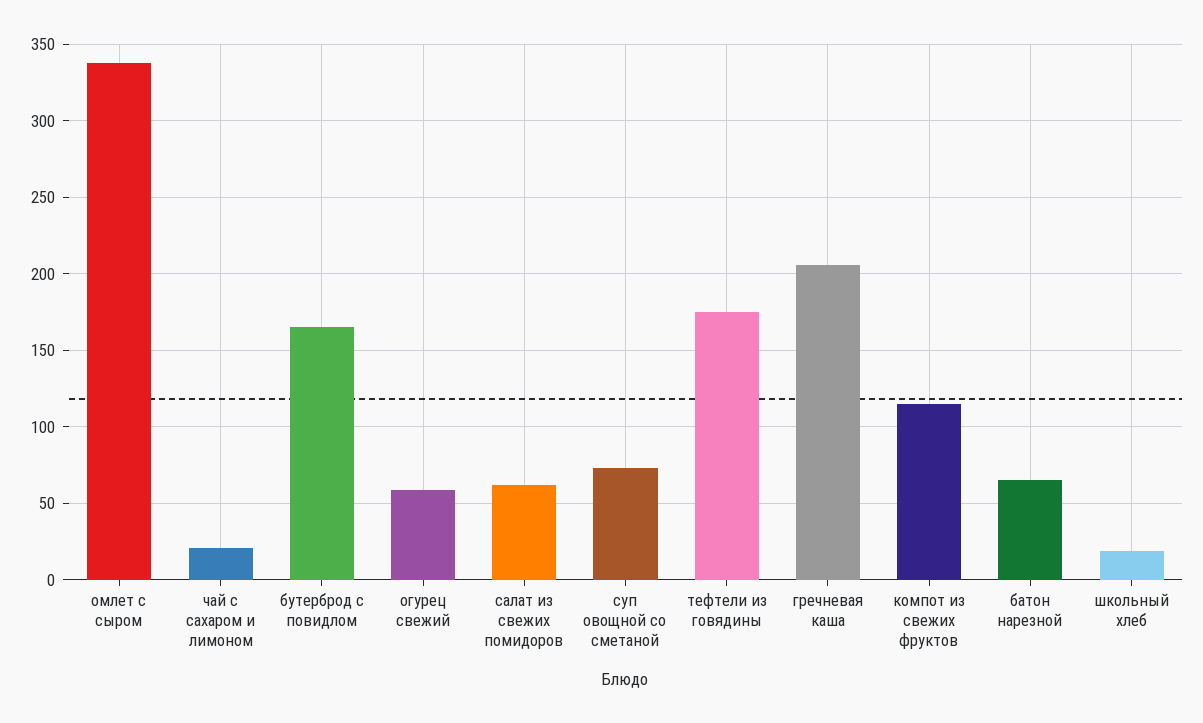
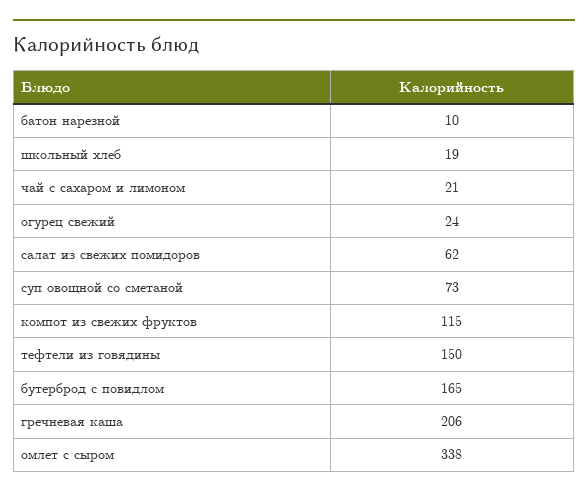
огурец свежий: 60 -> 24
тефтели из говядины: 175 -> 150
батон нарезной: 65 -> 10

